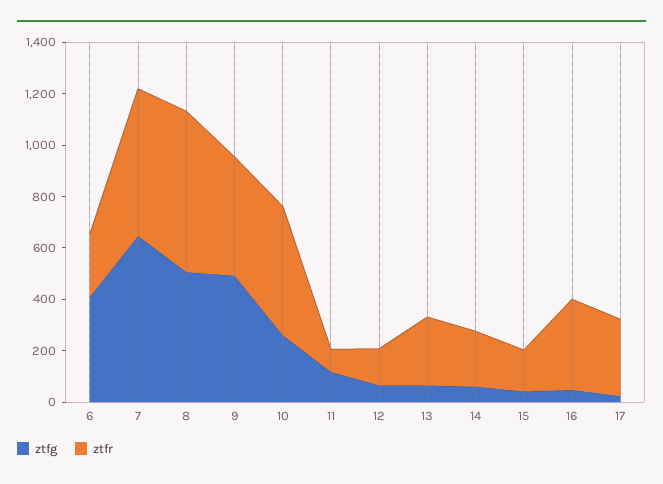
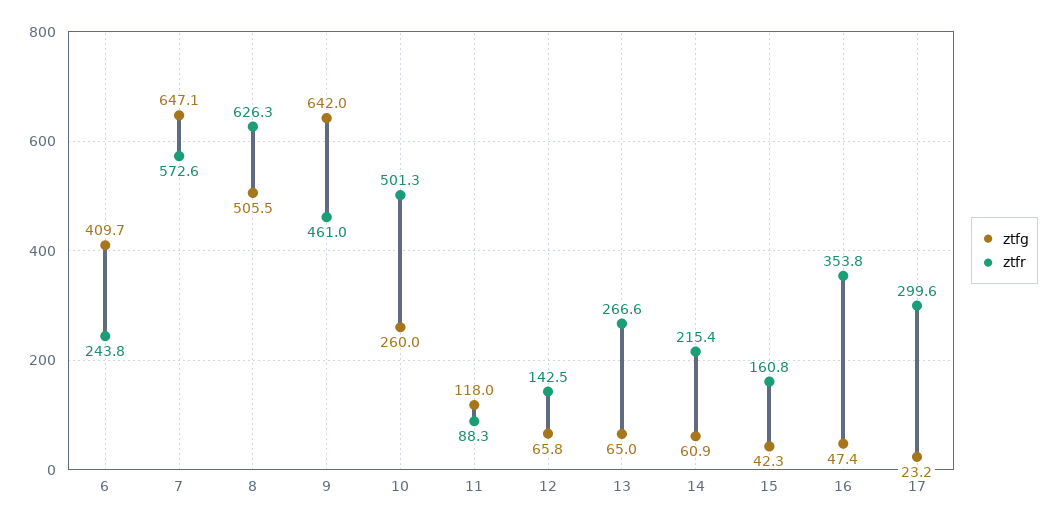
ztfg, 9: 500 -> 642

